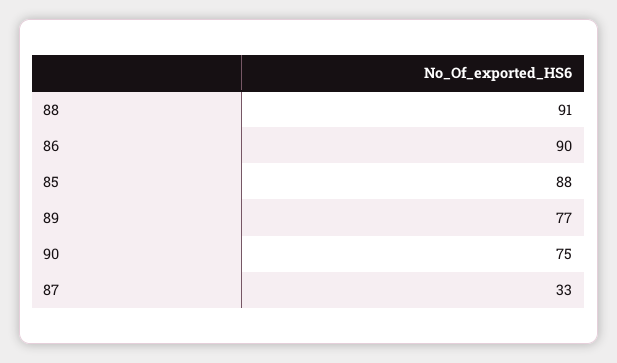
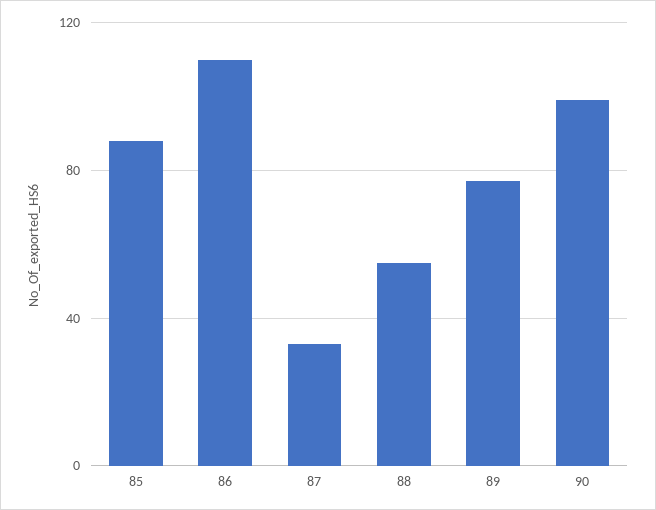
88: 91 -> 55
86: 90 -> 110
90: 75 -> 100

